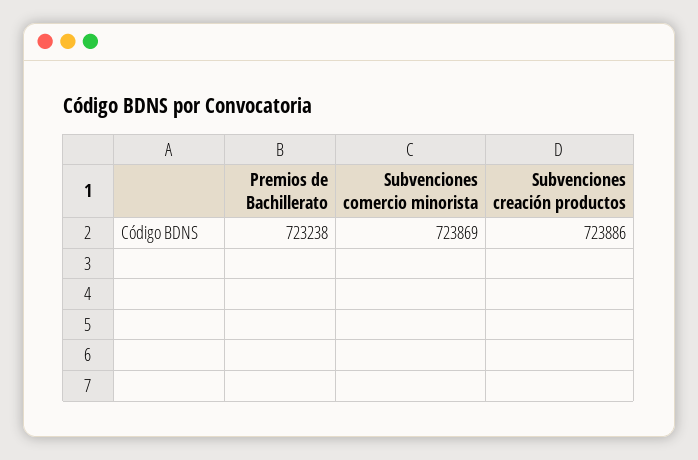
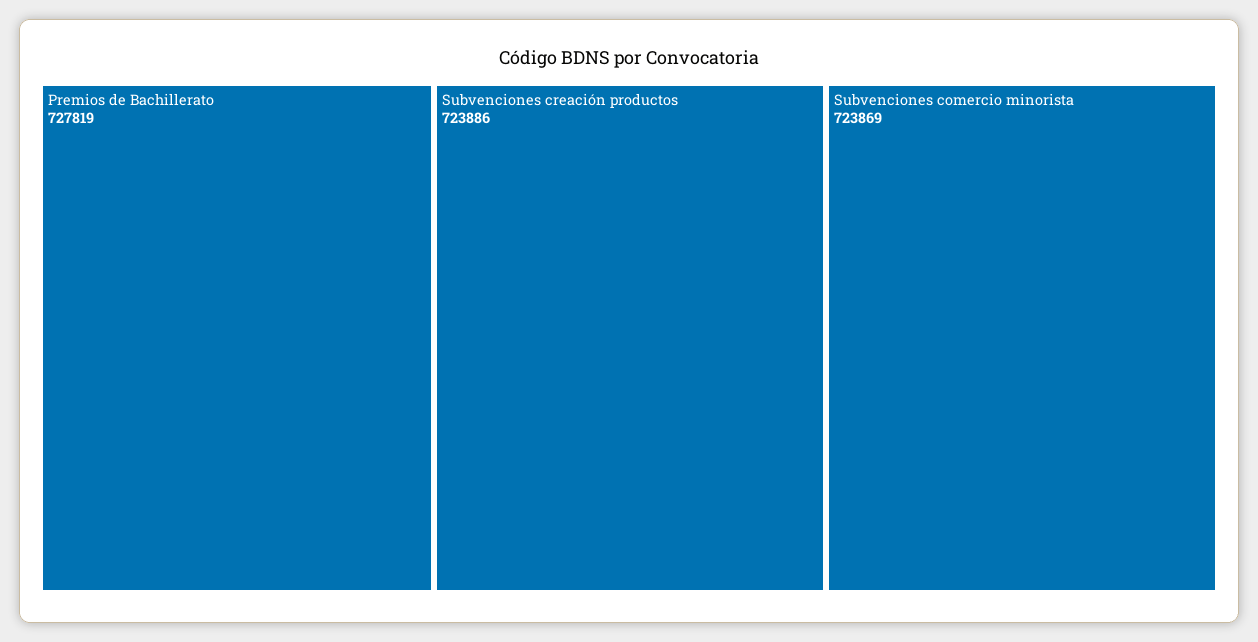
Premios de Bachillerato: 723238 -> 727819

